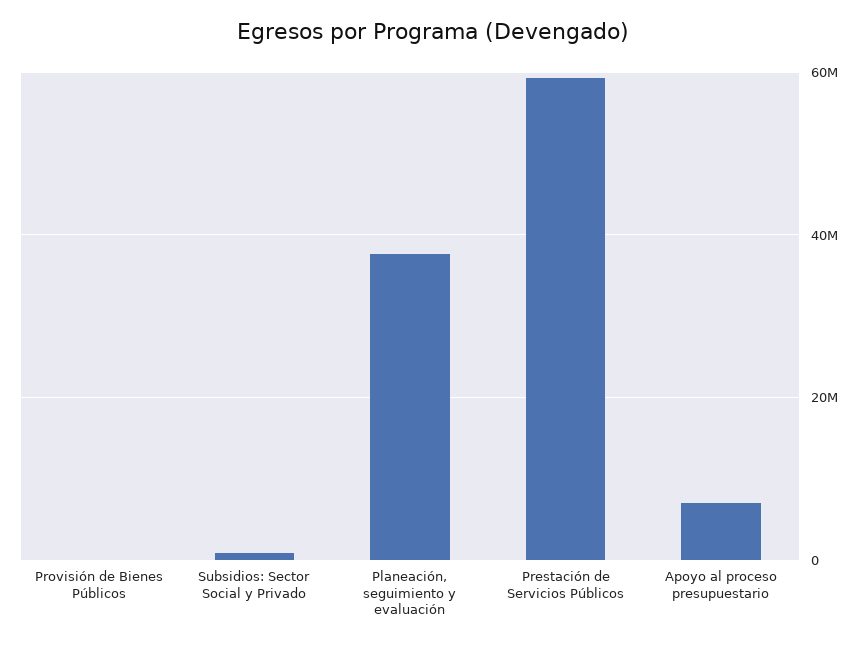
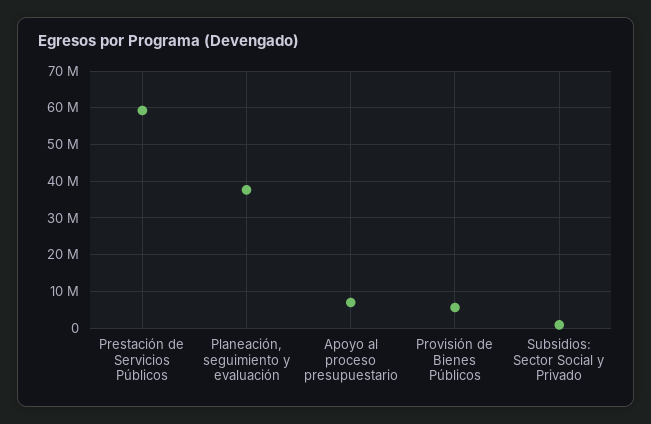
Provisión de Bienes Públicos: 0 -> 6000000

